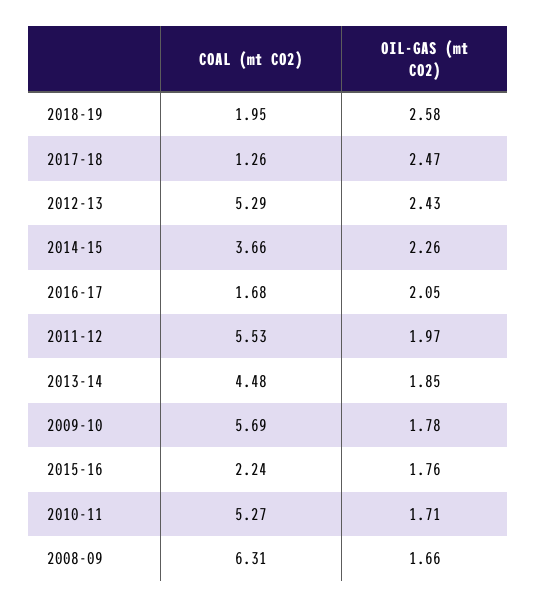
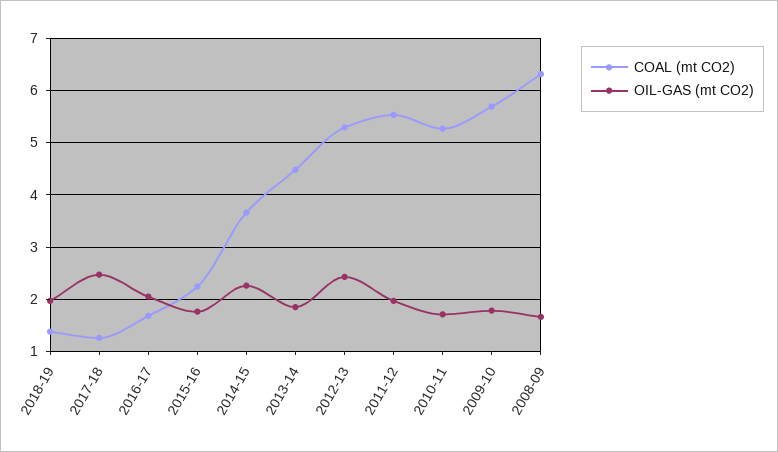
COAL (mt CO2), 2018-19: 1.95 -> 1.4
OIL-GAS (mt CO2), 2018-19: 2.58 -> 2

